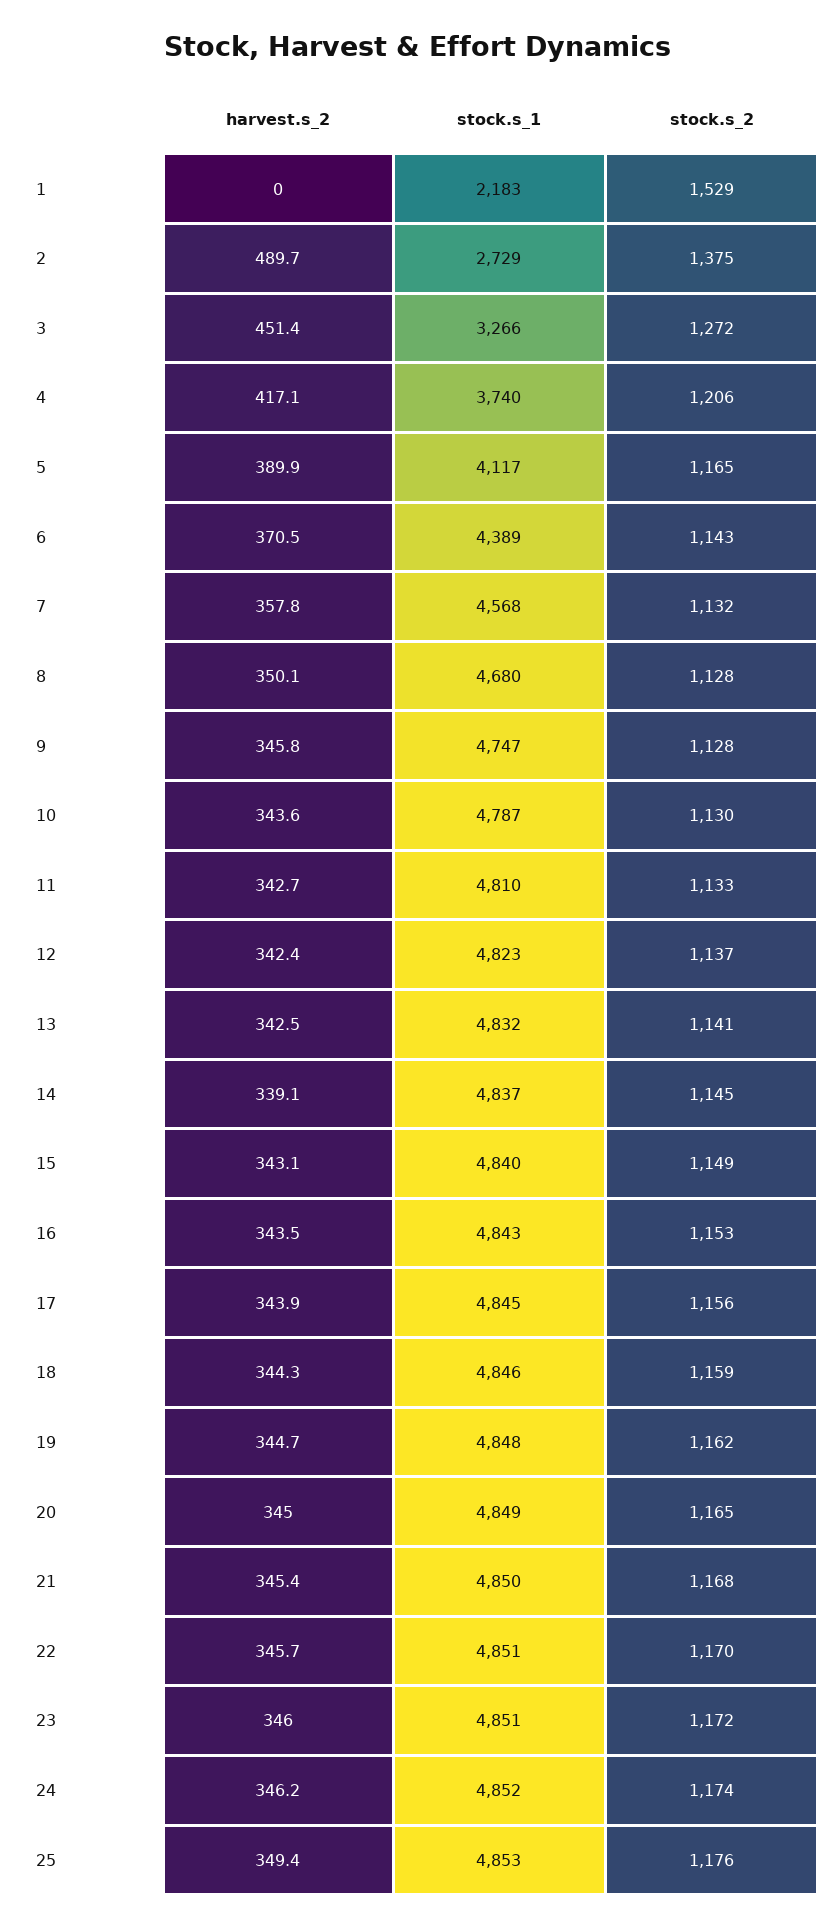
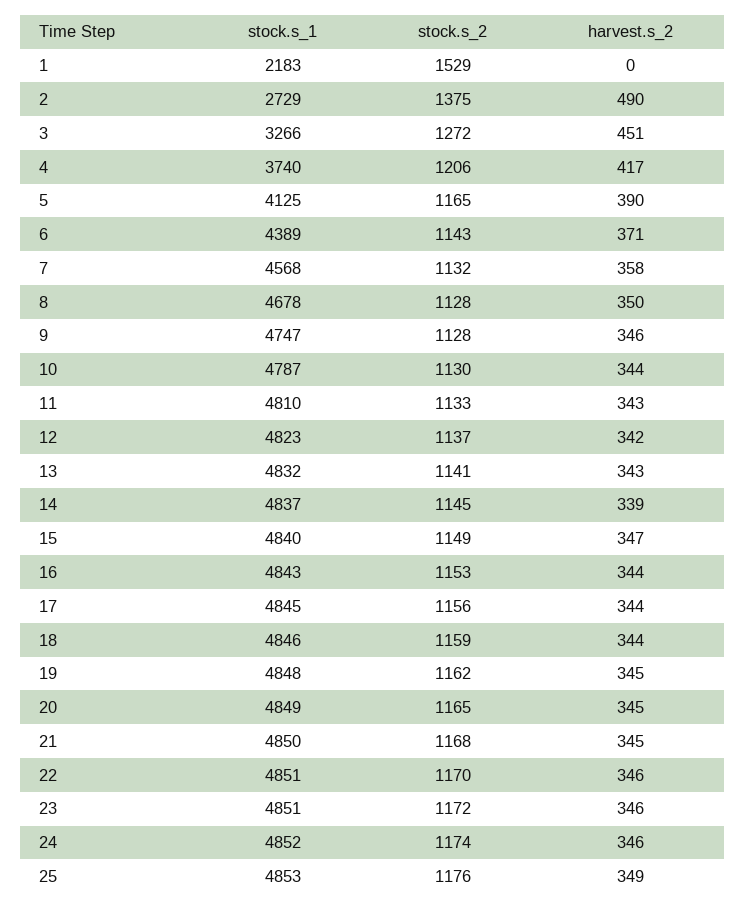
stock.s_1, 5: 4117 -> 4125
stock.s_1, 8: 4680 -> 4678
harvest.s_2, 15: 343.1 -> 347

